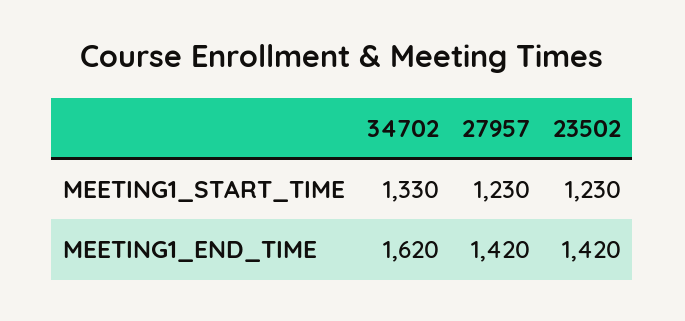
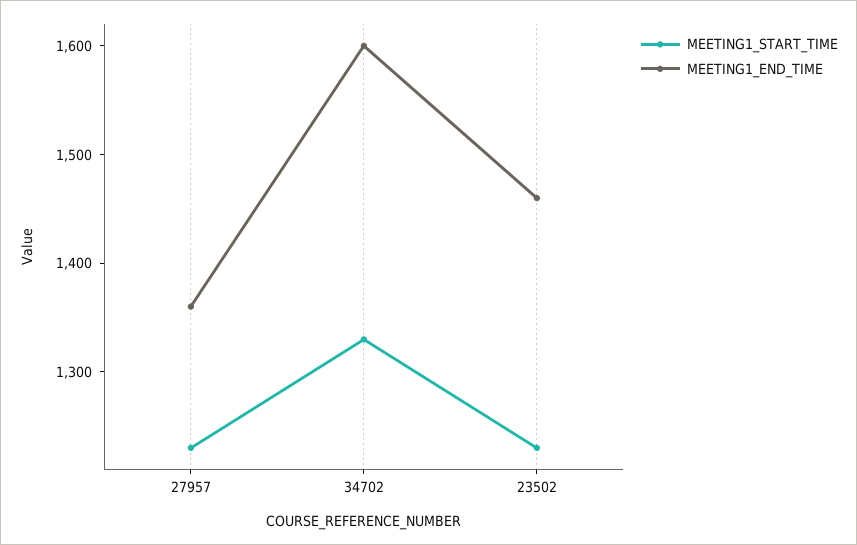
MEETING1_END_TIME, 34702: 1620 -> 1600
MEETING1_END_TIME, 27957: 1420 -> 1360
MEETING1_END_TIME, 23502: 1420 -> 1460

